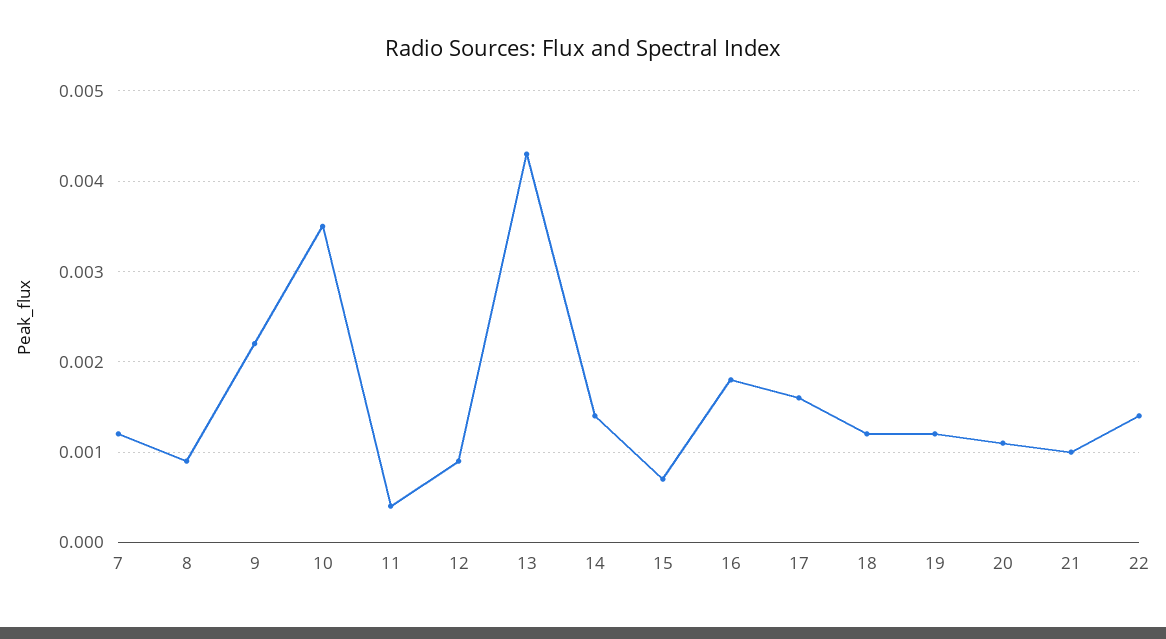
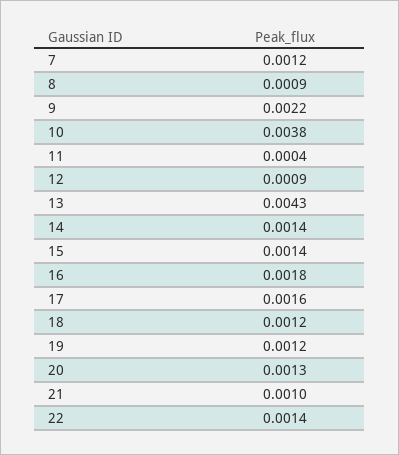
10: 0.0035 -> 0.0038
15: 0.0007 -> 0.0014
20: 0.0011 -> 0.0013

